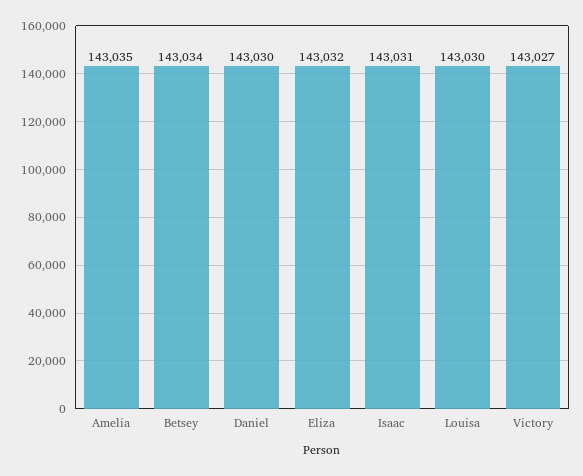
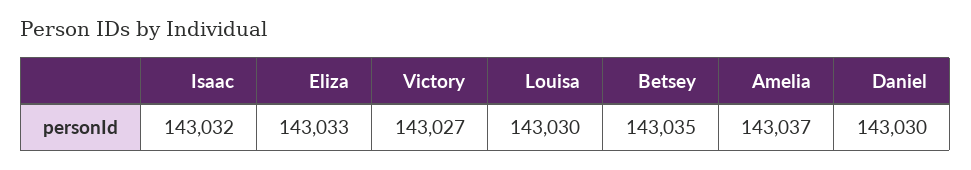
Amelia: 143035 -> 143037
Betsey: 143034 -> 143035
Eliza: 143032 -> 143033
Isaac: 143031 -> 143032

